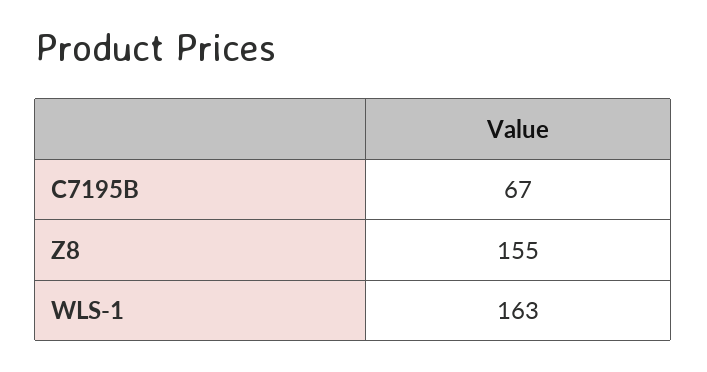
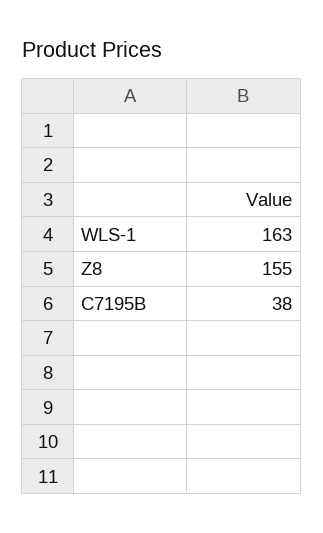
C7195B: 67 -> 38

